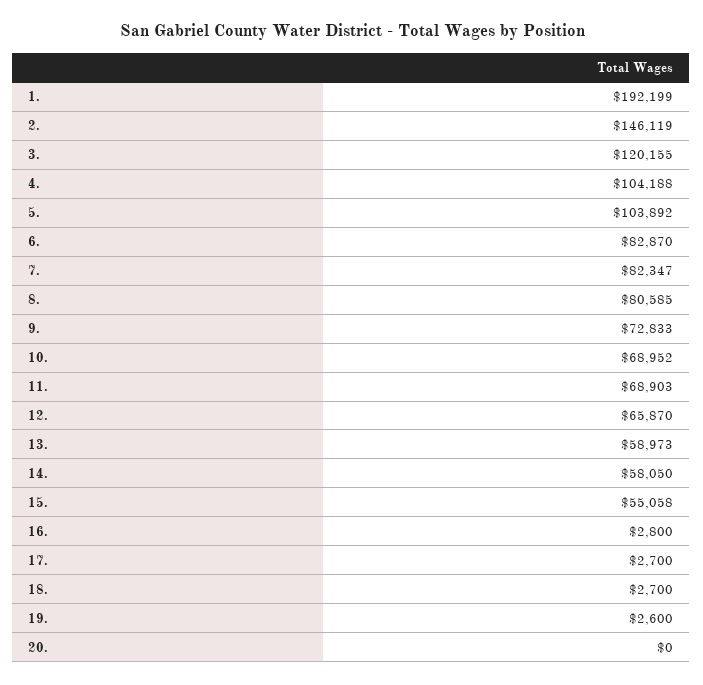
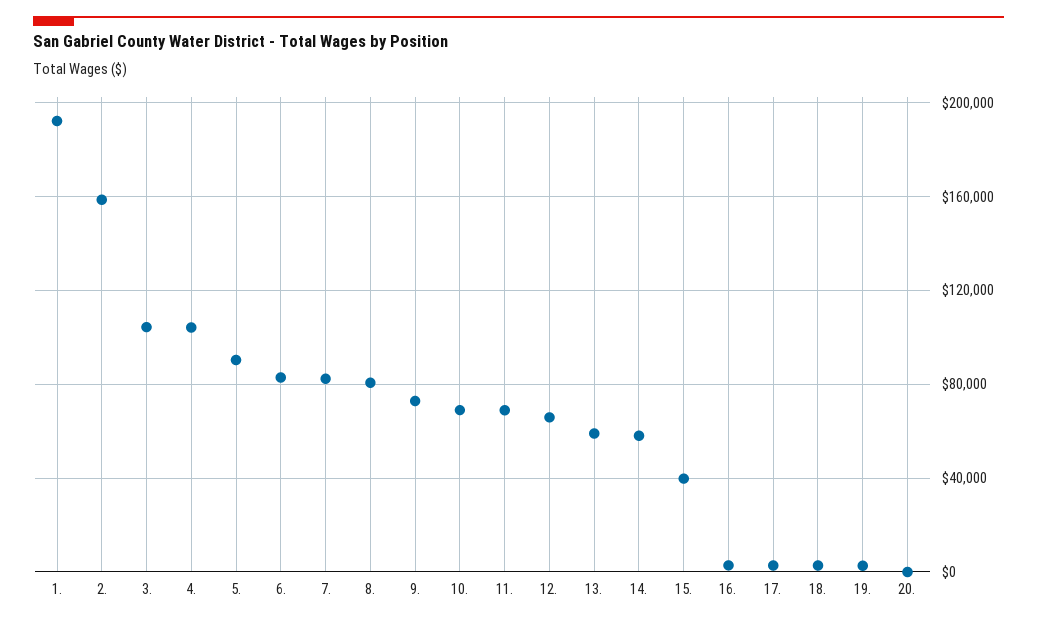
2.: 146119 -> 160000
3.: 120155 -> 105000
5.: 103892 -> 90000
15.: 55058 -> 40000

